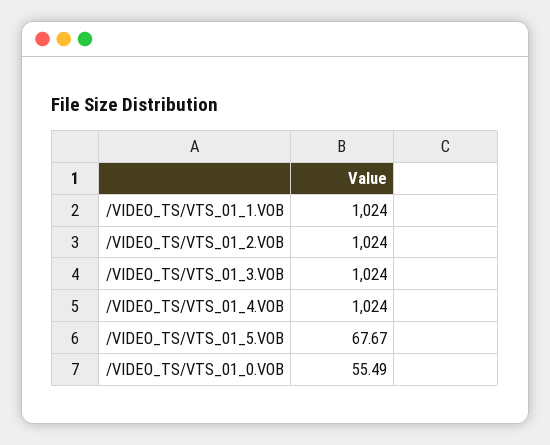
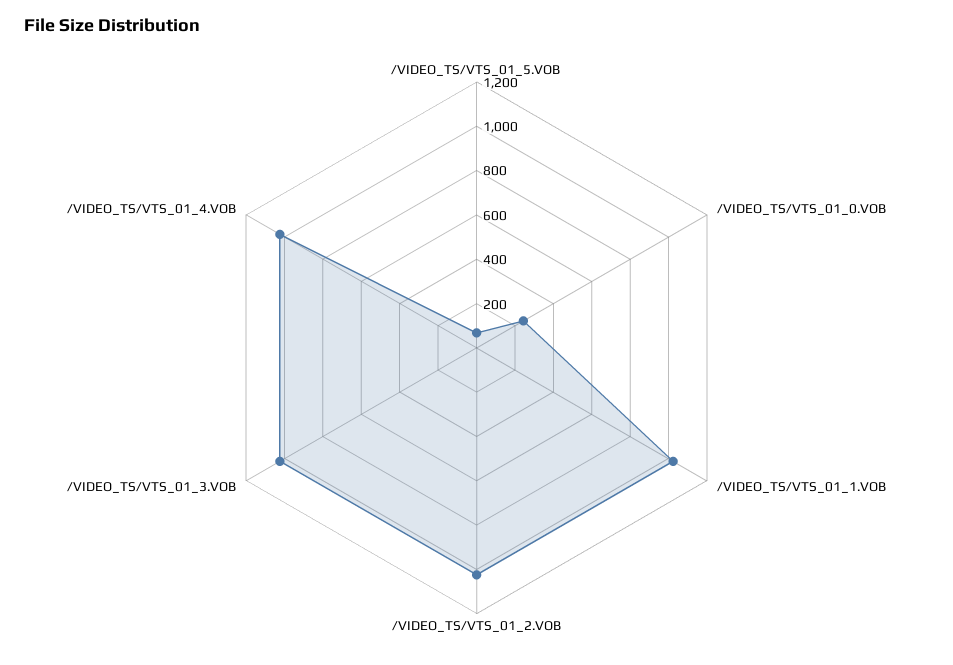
/VIDEO_TS/VTS_01_0.VOB: 55.49 -> 250

